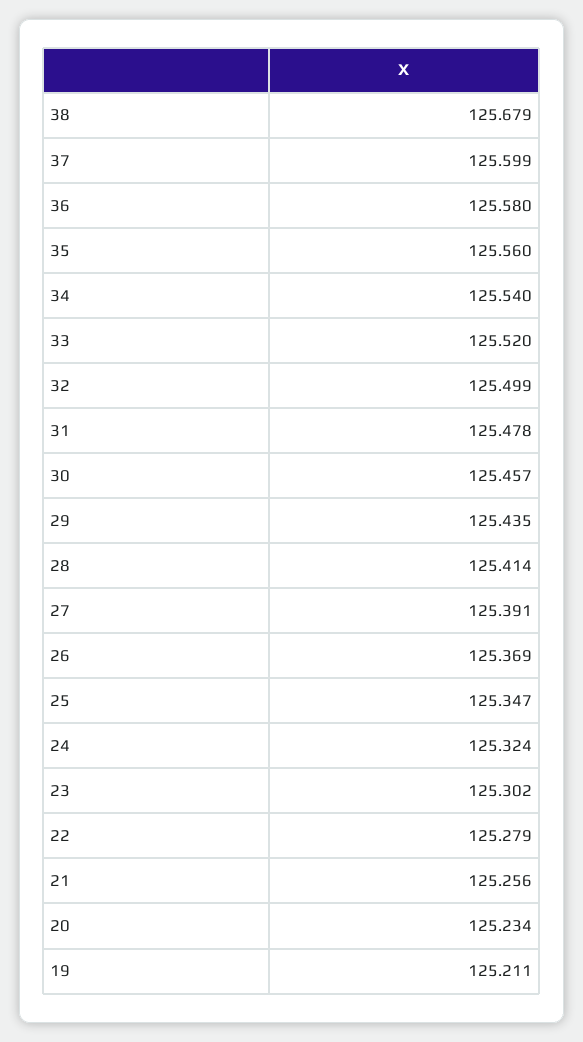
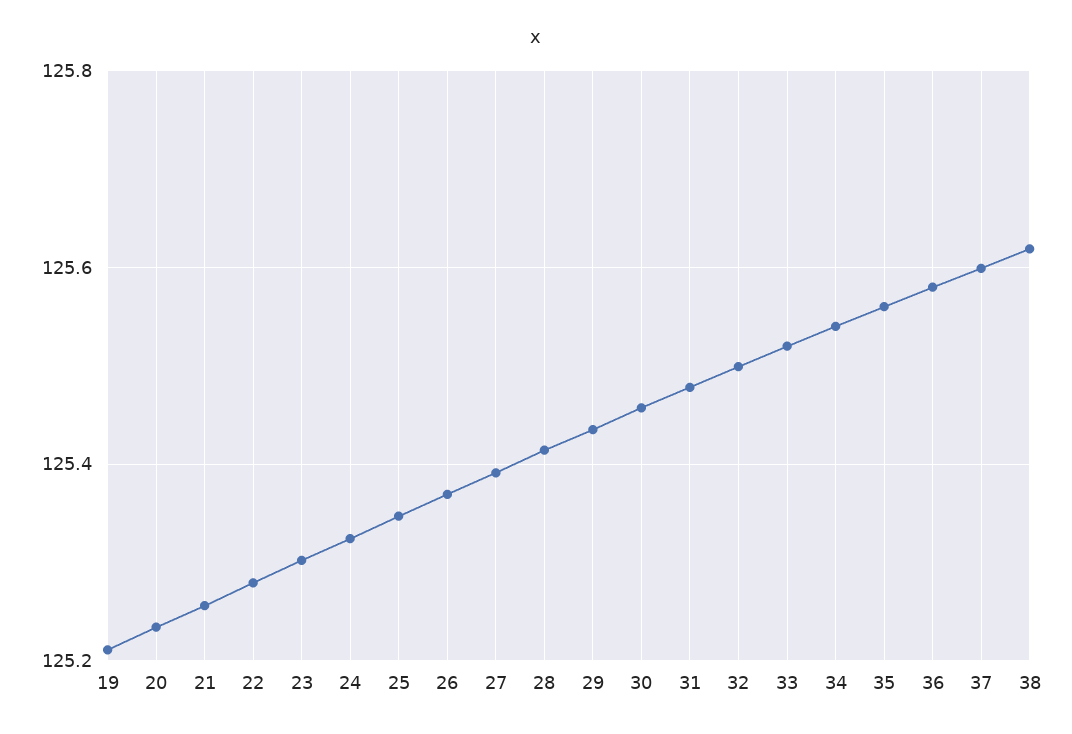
38: 125.679 -> 125.62

